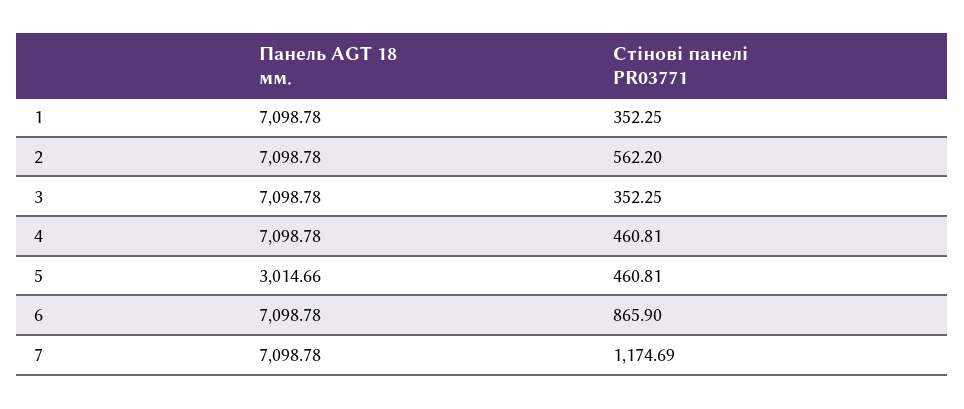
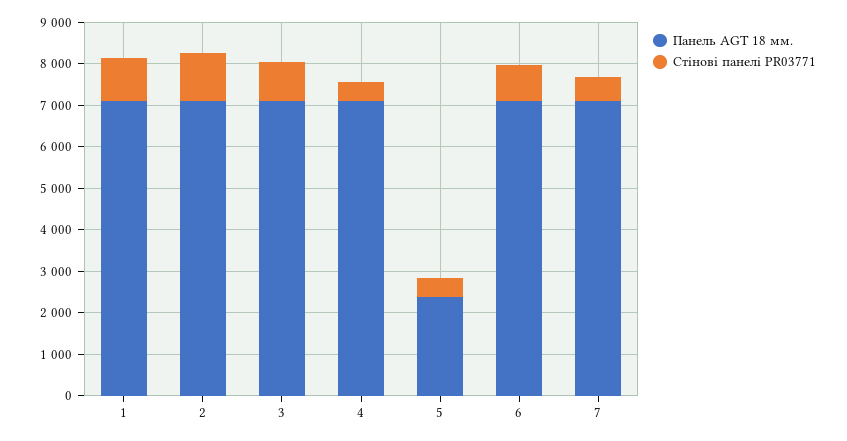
Стінові панелі PR03771, 1: 352.25 -> 1000
Стінові панелі PR03771, 2: 562.2 -> 1200
Стінові панелі PR03771, 3: 352.25 -> 1000
Панель AGT 18 мм., 5: 3014.66 -> 2400
Стінові панелі PR03771, 7: 1174.69 -> 600

